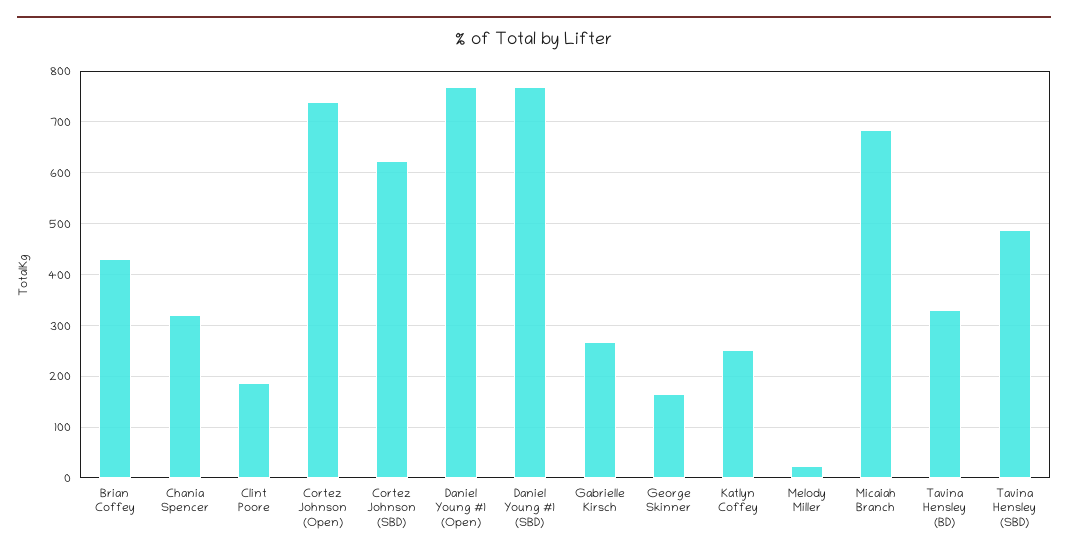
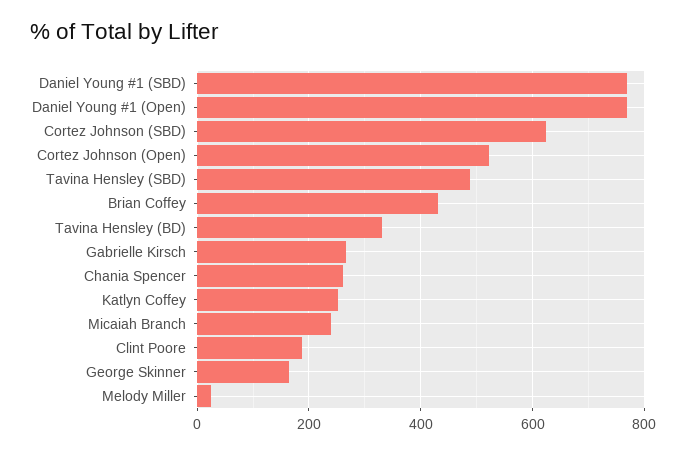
Chania Spencer: 320 -> 260
Cortez Johnson (Open): 740 -> 520
Micaiah Branch: 680 -> 240

